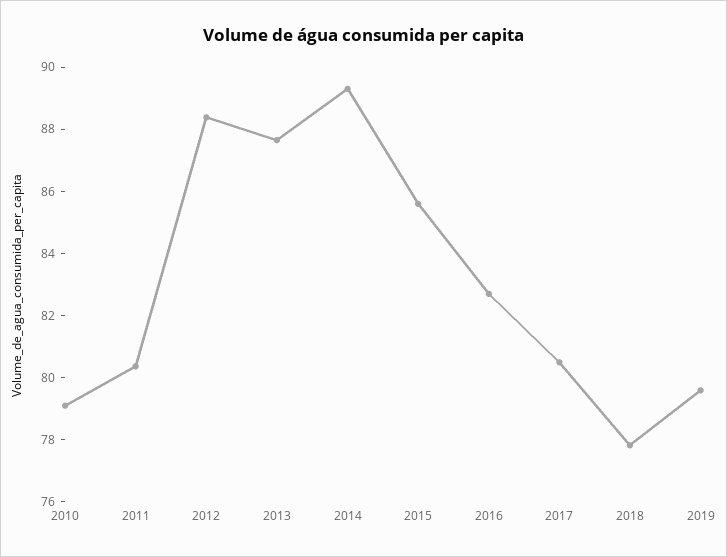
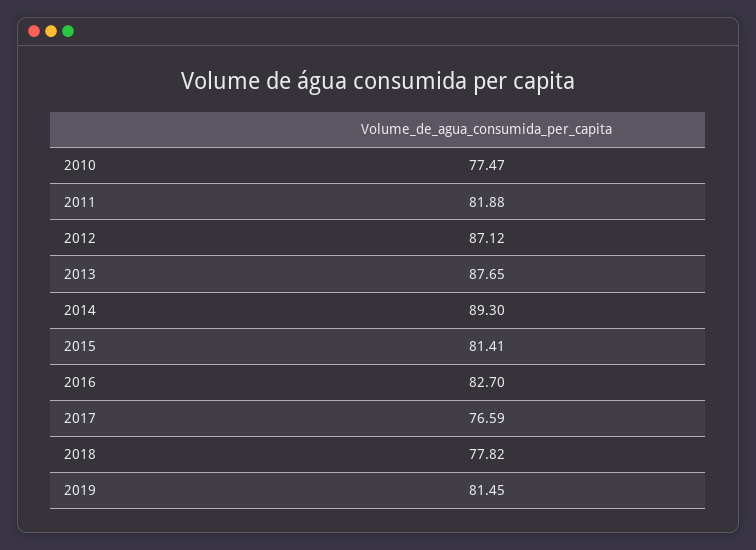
2010: 79 -> 77.47
2011: 80.5 -> 81.88
2012: 88.5 -> 87.12
2015: 85.5 -> 81.41
2017: 80.5 -> 76.59
2019: 79.5 -> 81.45

